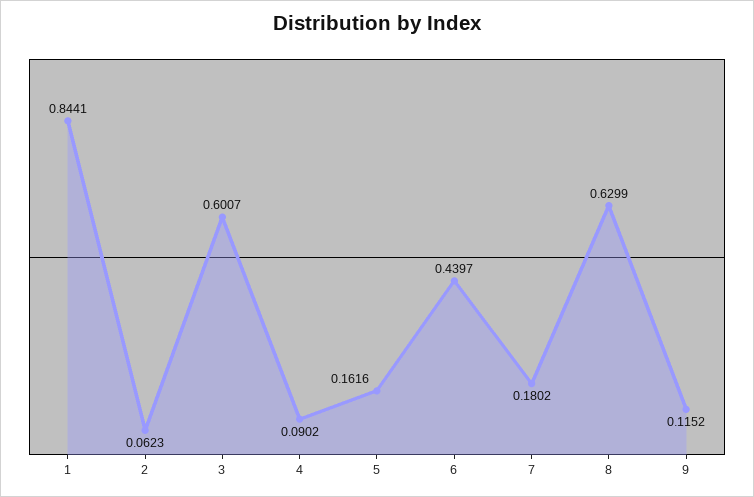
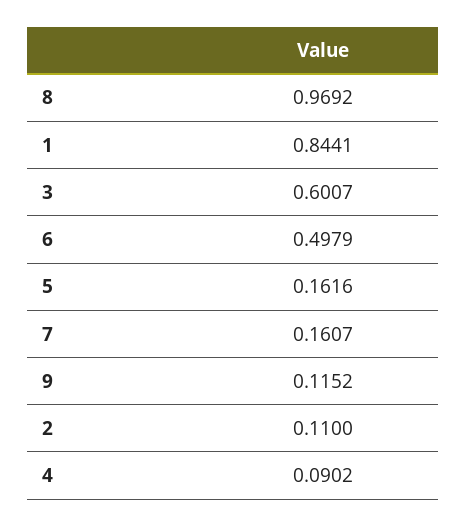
2: 0.0623 -> 0.11
6: 0.4397 -> 0.4979
7: 0.1802 -> 0.1607
8: 0.6299 -> 0.9692

